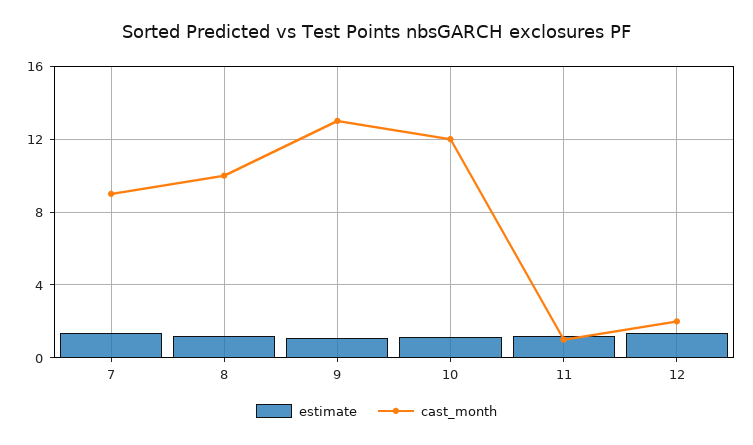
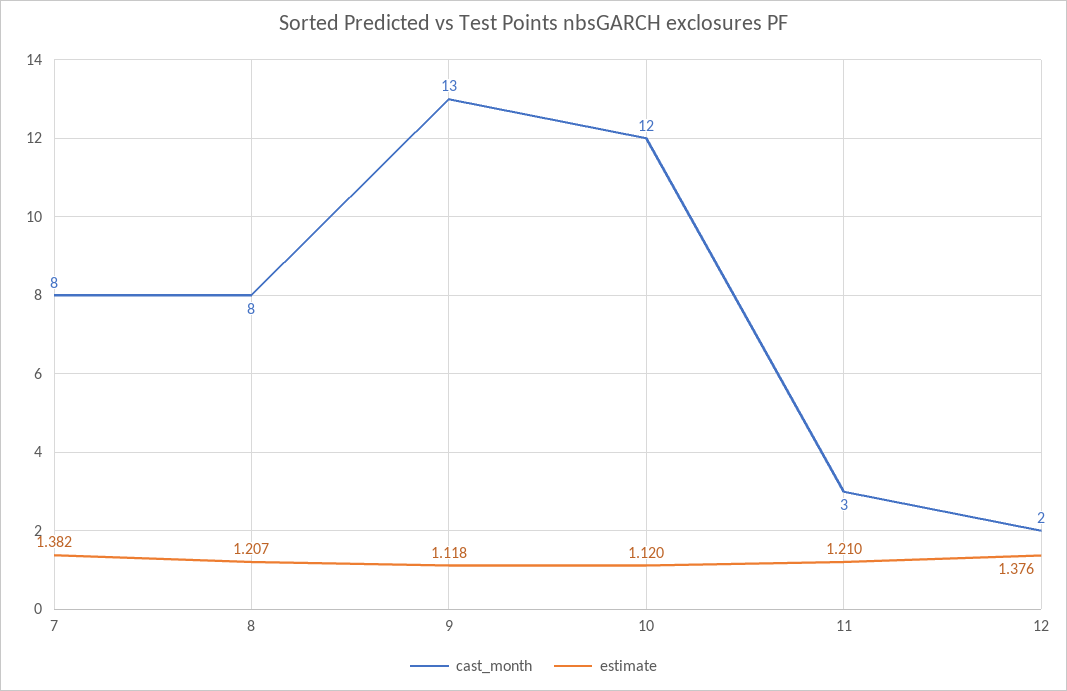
cast_month, 7: 9 -> 8
cast_month, 8: 10 -> 8
cast_month, 11: 1 -> 3

